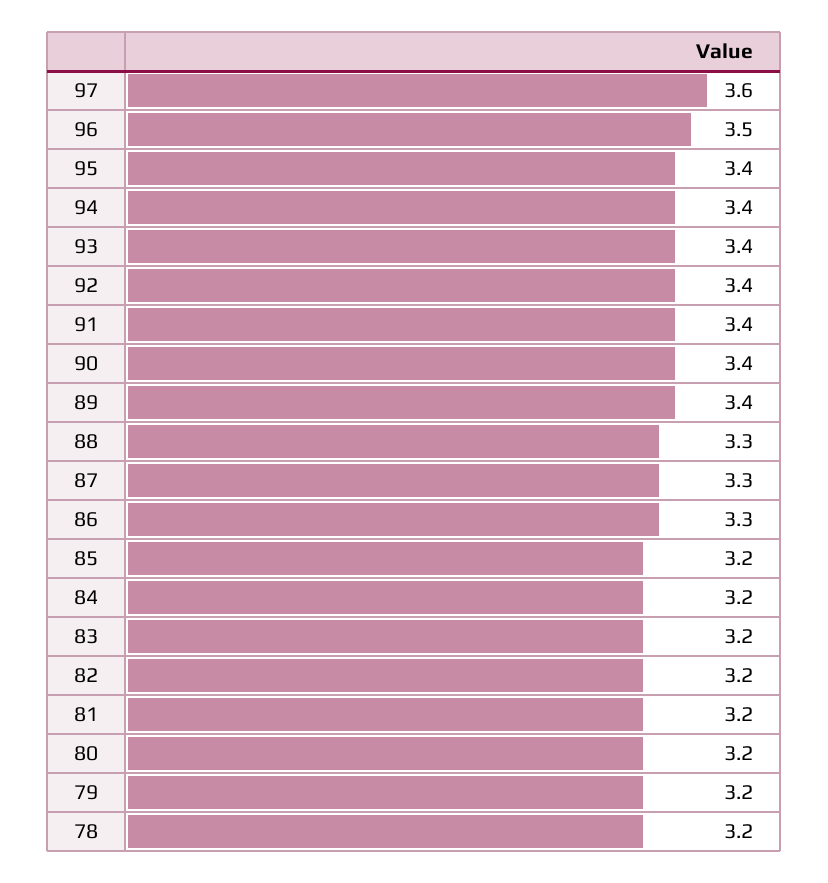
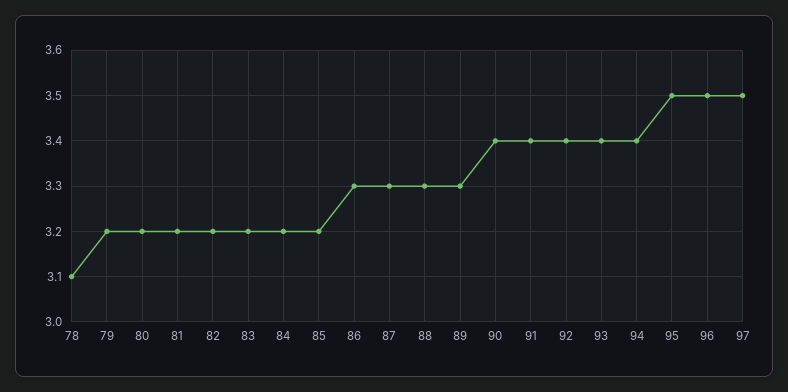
97: 3.6 -> 3.5
95: 3.4 -> 3.5
89: 3.4 -> 3.3
78: 3.2 -> 3.1

